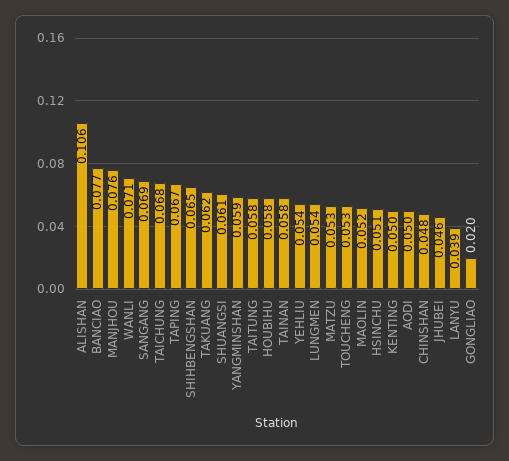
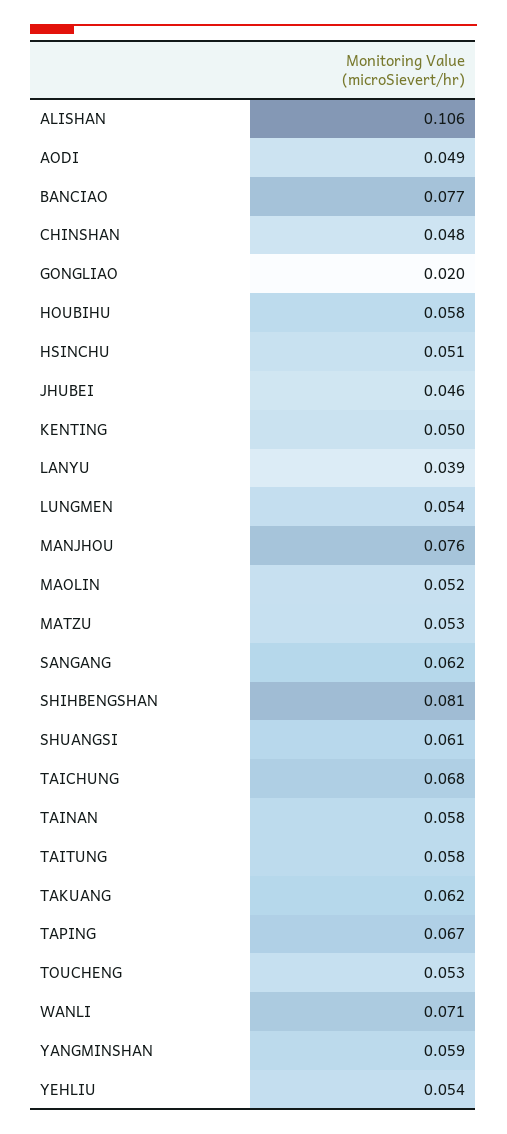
SANGANG: 0.069 -> 0.062
SHIHBENGSHAN: 0.065 -> 0.081
AODI: 0.05 -> 0.049

